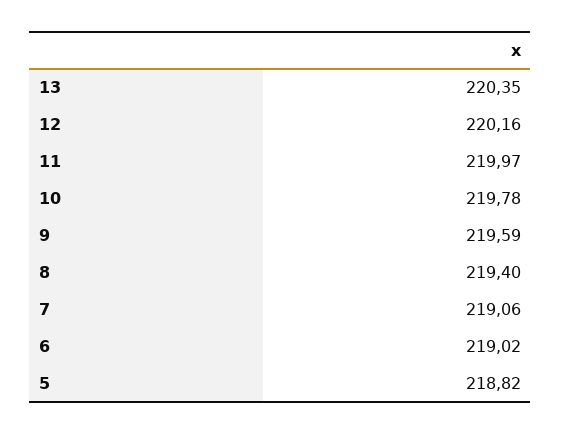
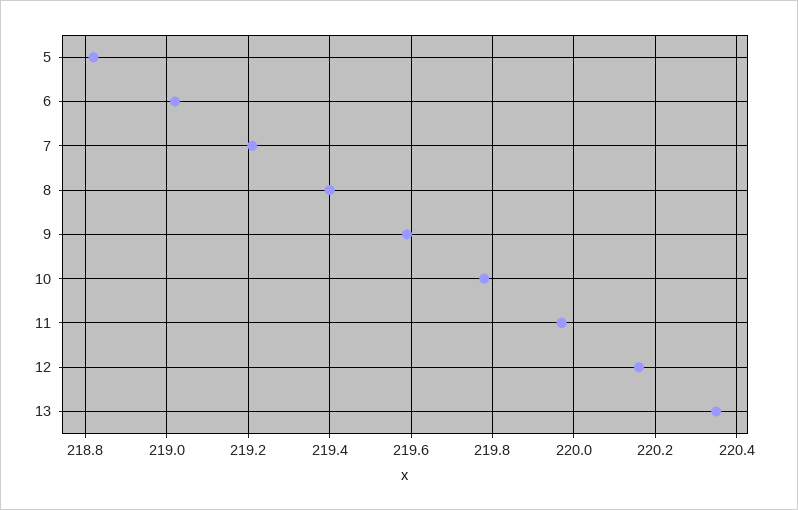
7: 219.06 -> 219.2

